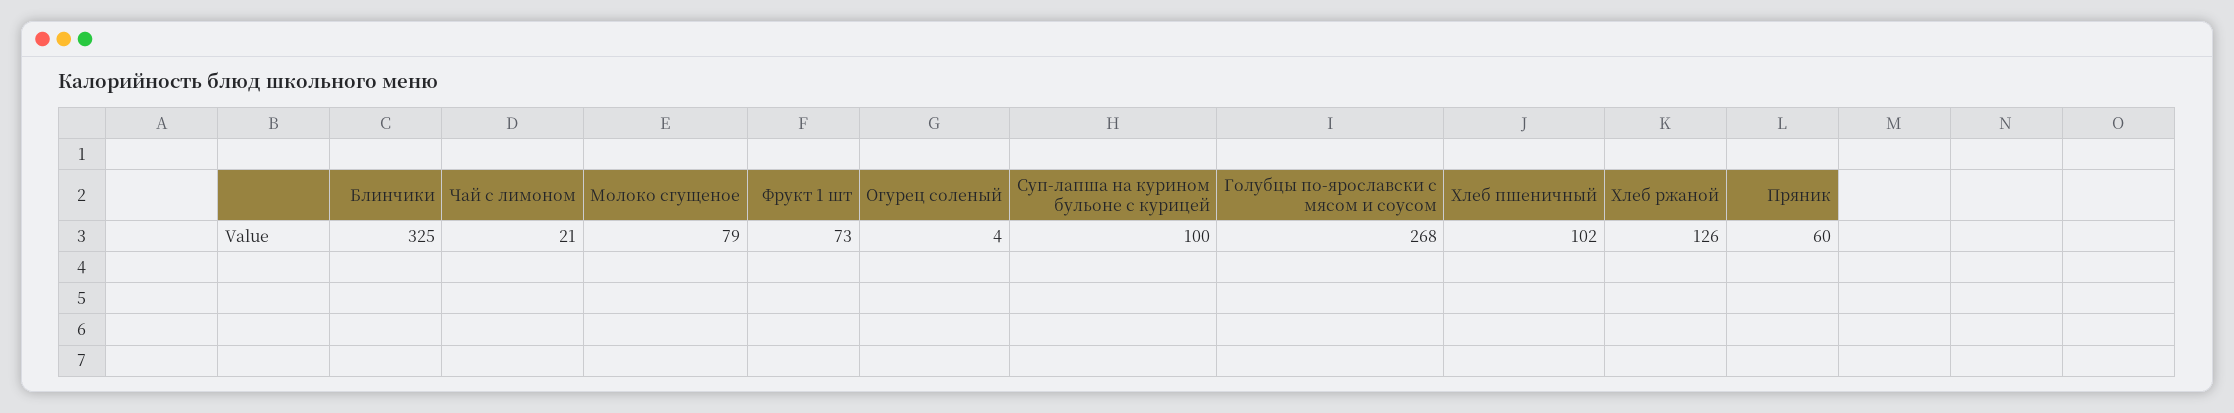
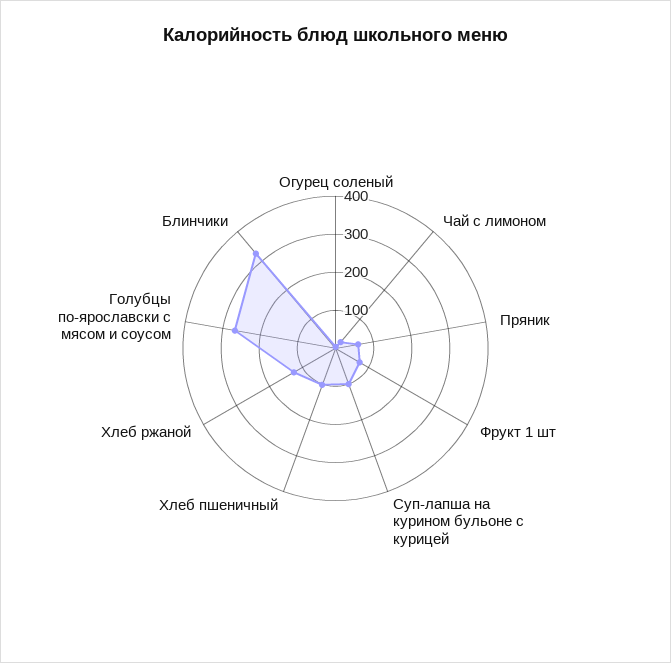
Молоко сгущеное: 79 -> none

